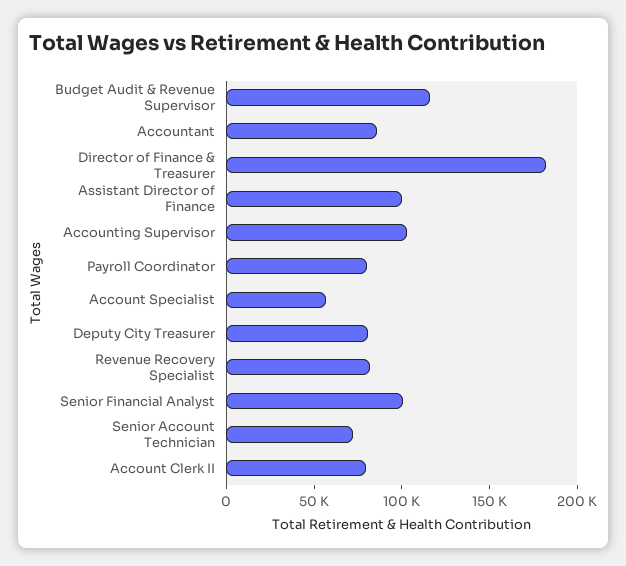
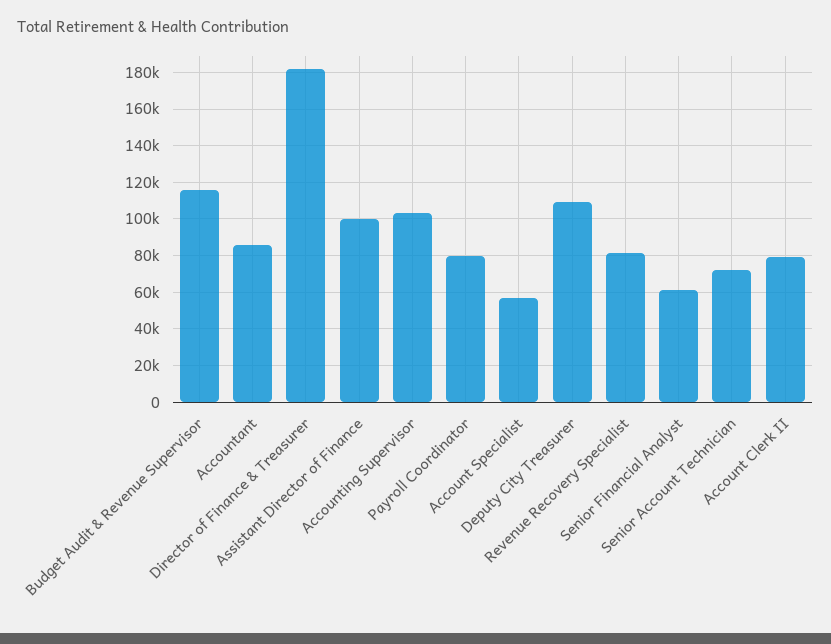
Deputy City Treasurer: 80000 -> 110000
Senior Financial Analyst: 100000 -> 60000

